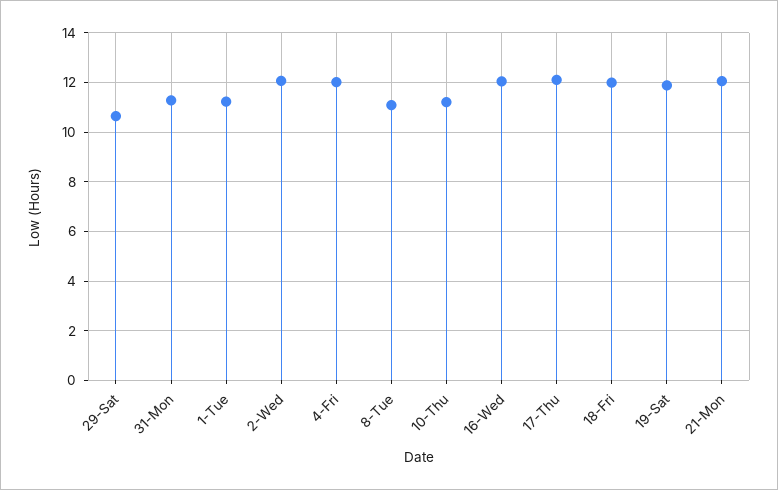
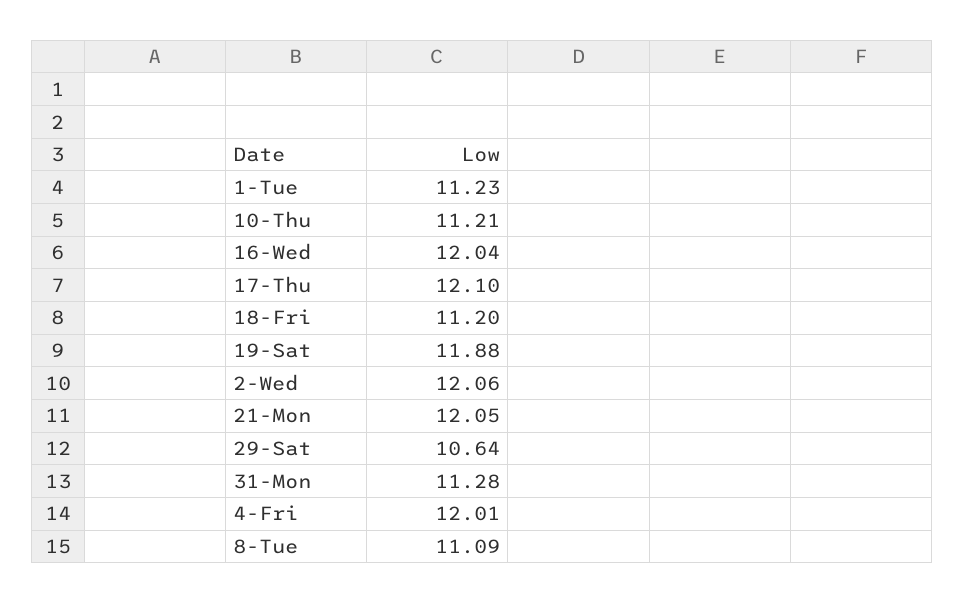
18-Fri: 12 -> 11.2

